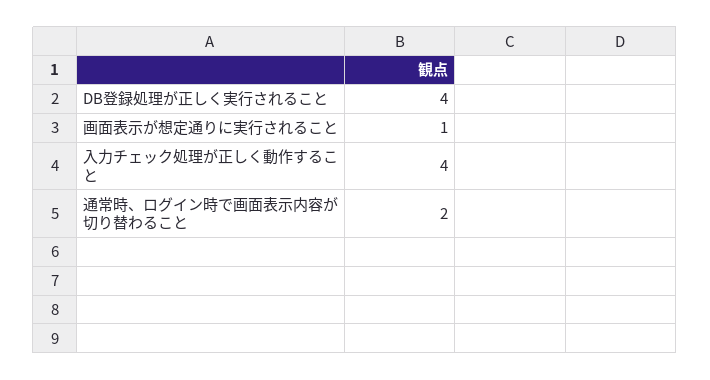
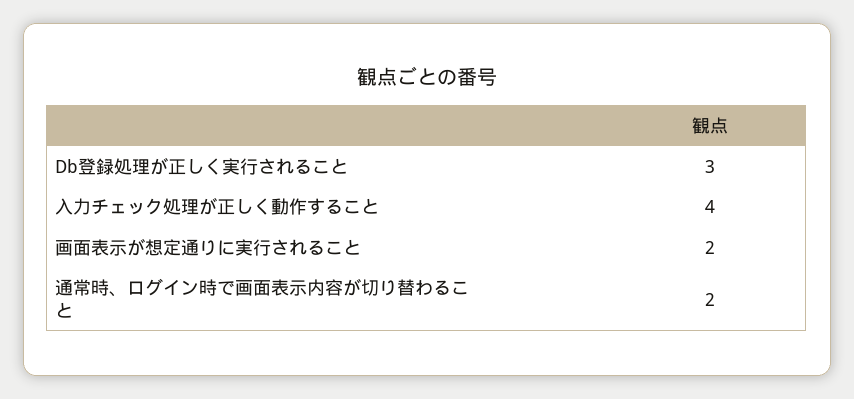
DB登録処理が正しく実行されること: 4 -> 3
画面表示が想定通りに実行されること: 1 -> 2

